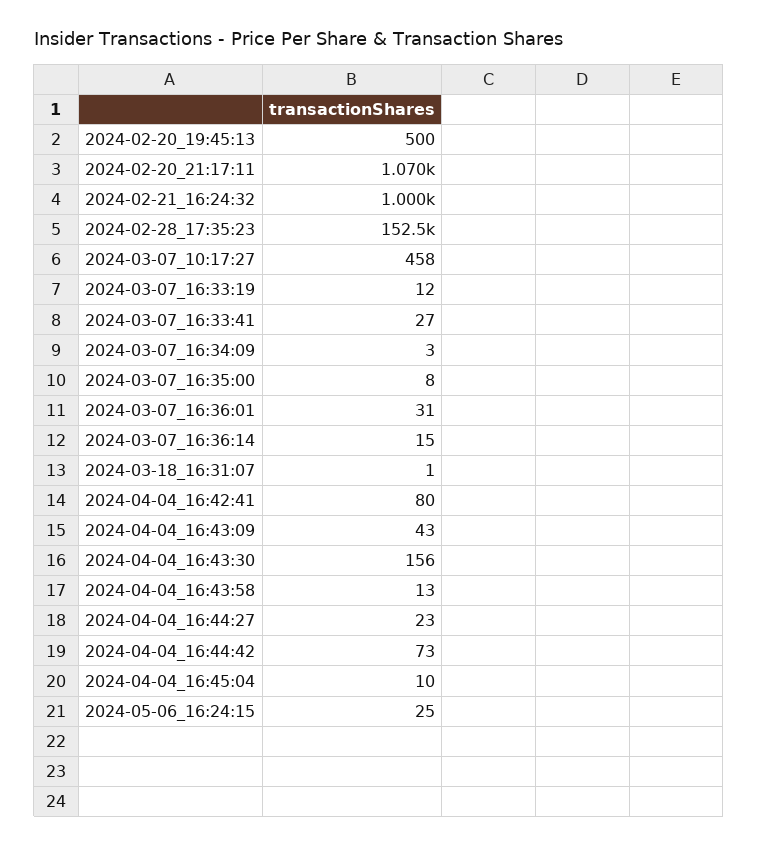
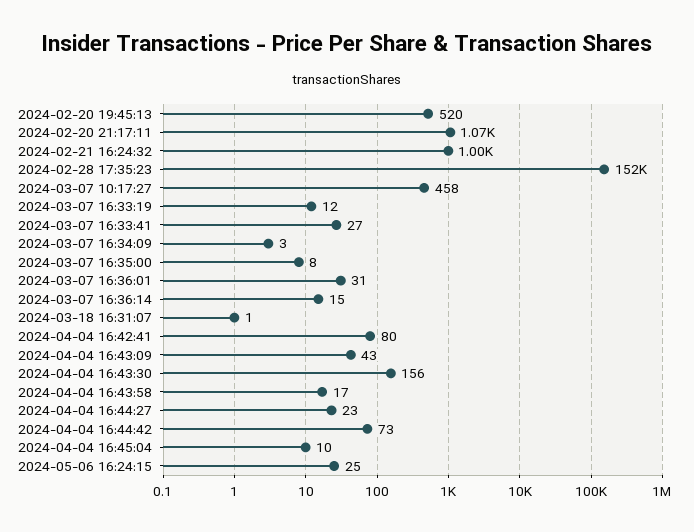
2024-02-20_19:45:13: 500 -> 520
2024-04-04_16:43:58: 13 -> 17

